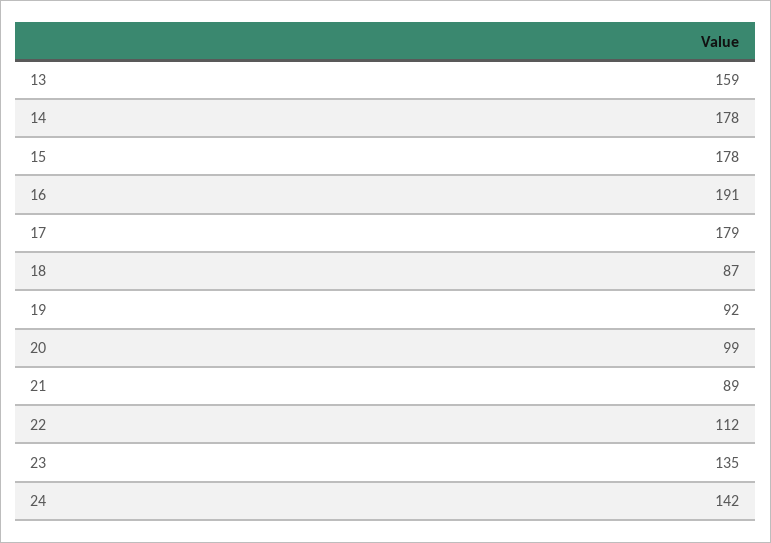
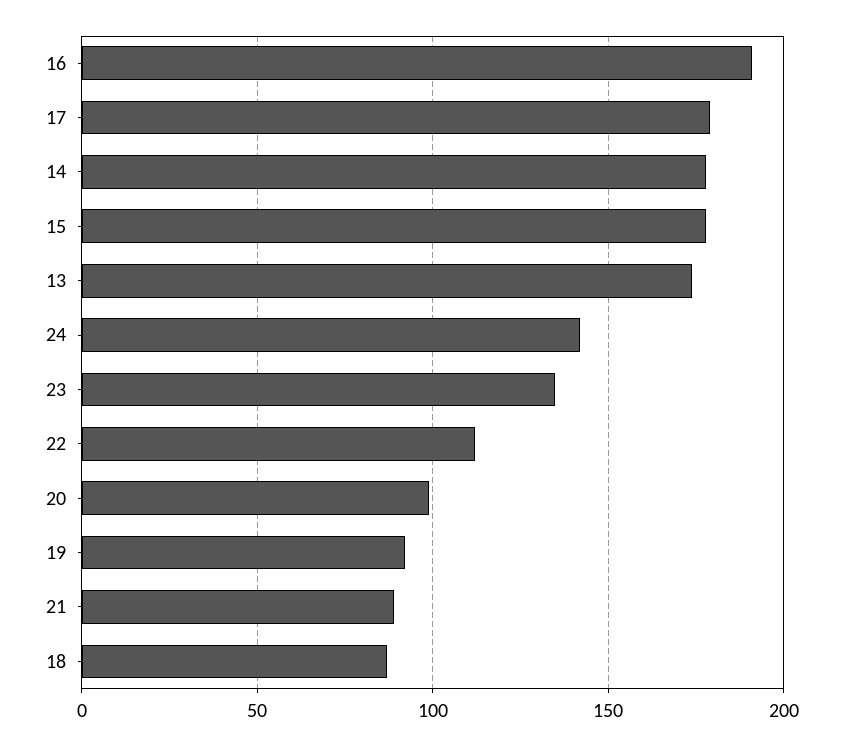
13: 159 -> 175

